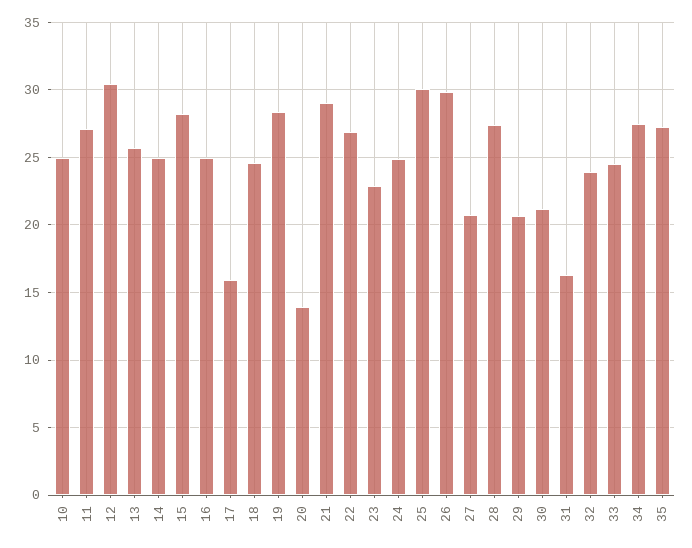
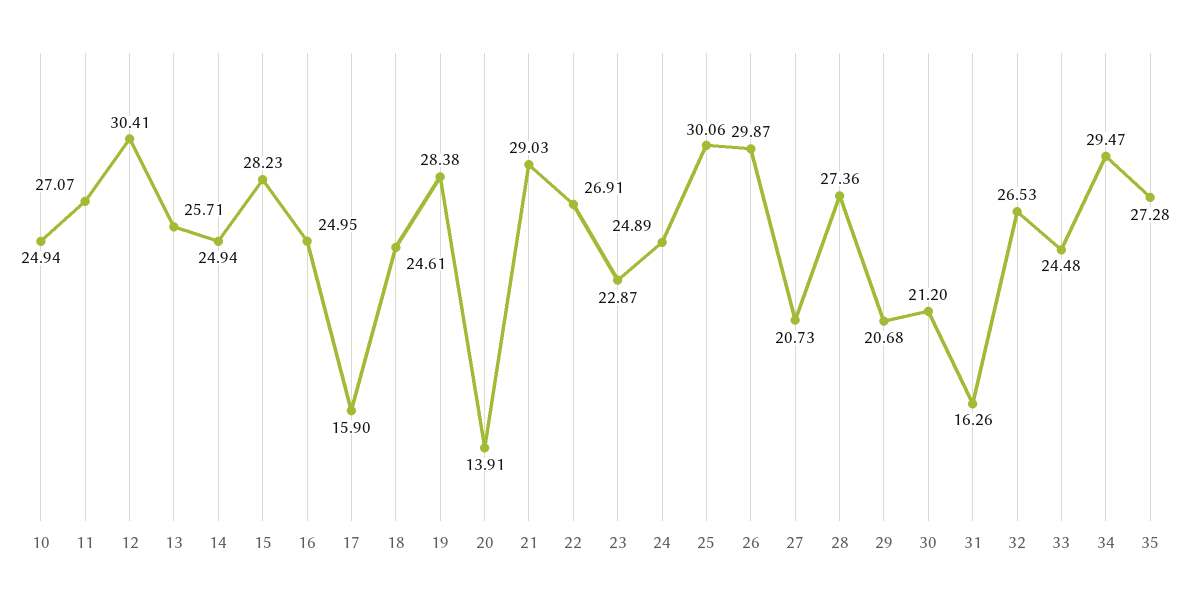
32: 24 -> 26.53
34: 27.5 -> 29.47

